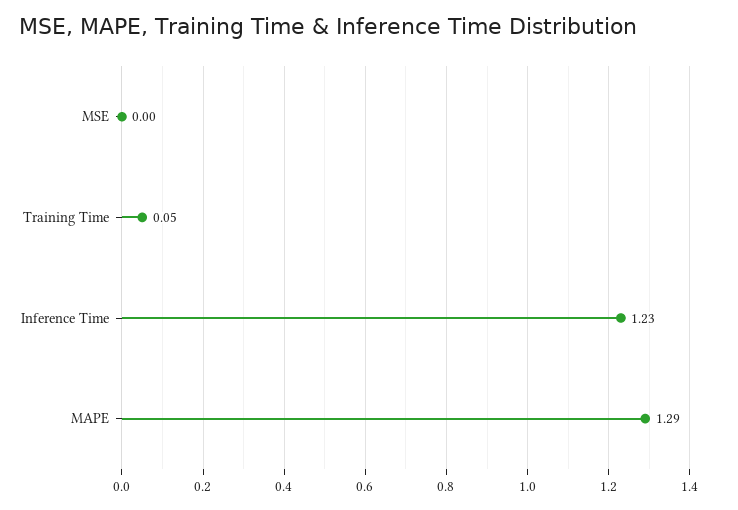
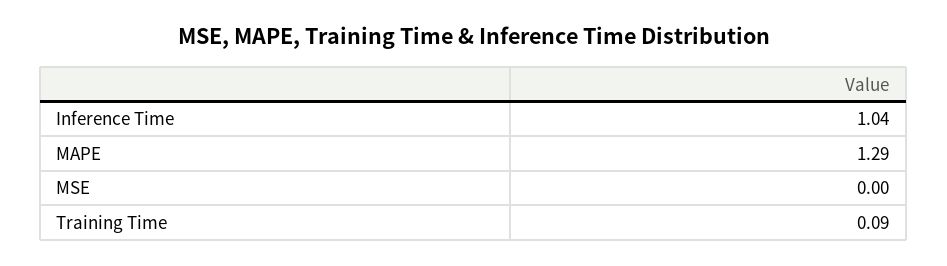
Training Time: 0.05 -> 0.09
Inference Time: 1.23 -> 1.04

